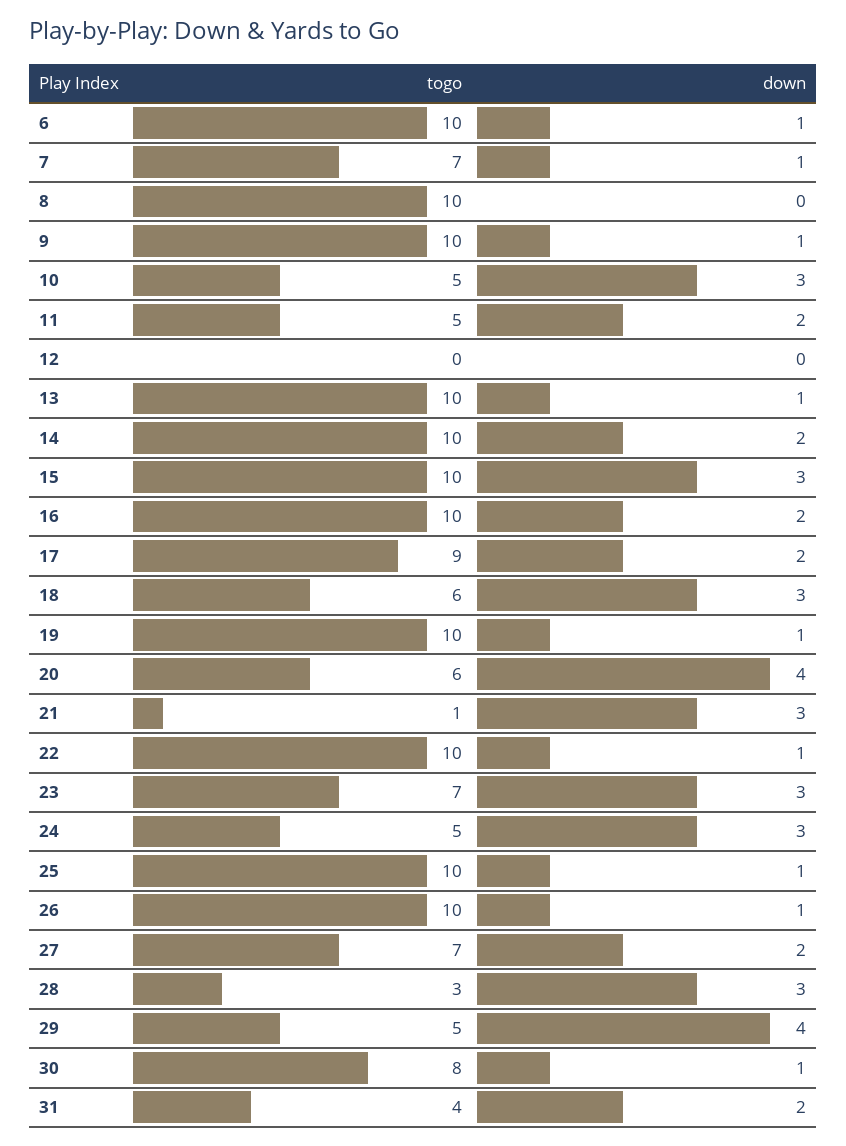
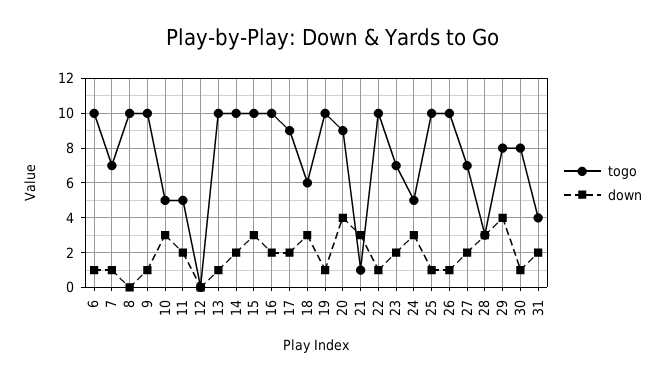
togo, 20: 6 -> 9
down, 23: 3 -> 2
togo, 29: 5 -> 8

